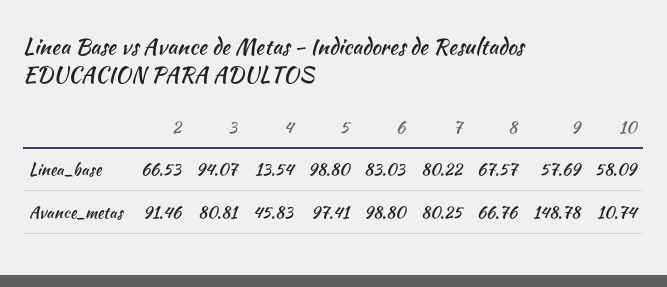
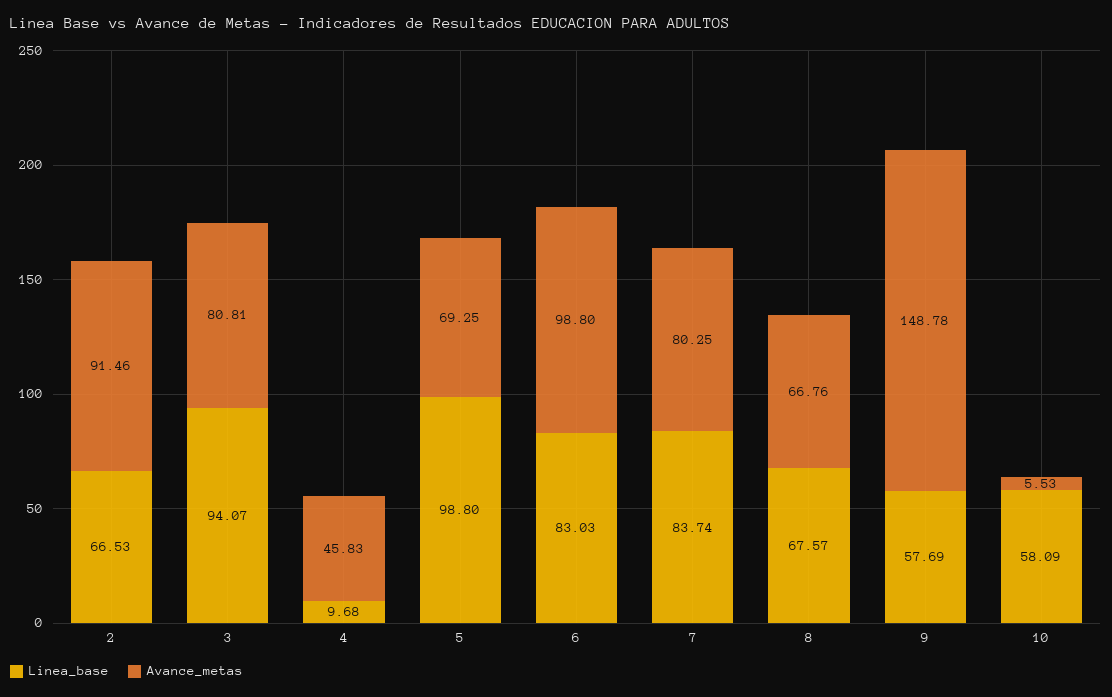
Linea_base, 4: 13.54 -> 9.68
Linea_base, 7: 80.22 -> 83.74
Avance_metas, 5: 97.41 -> 69.25
Avance_metas, 10: 10.74 -> 5.53

